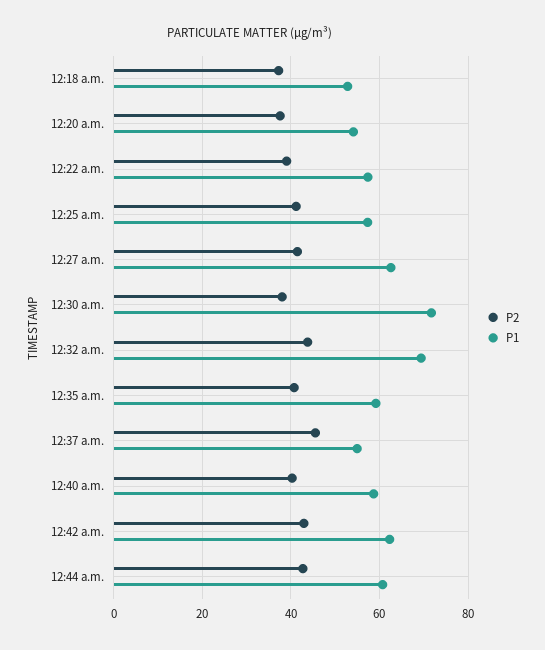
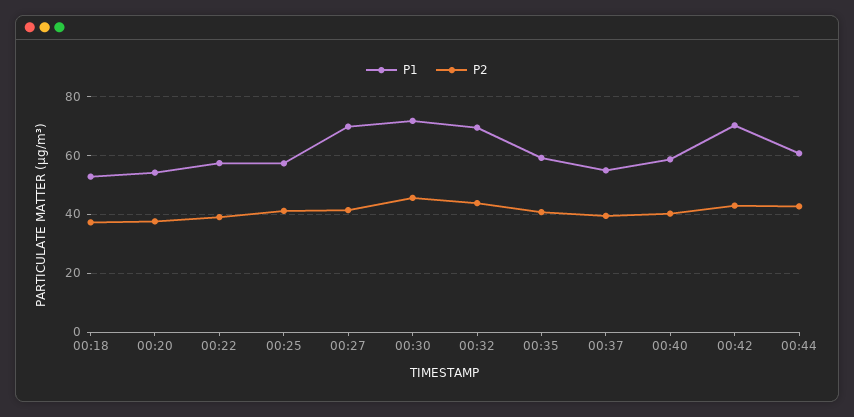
P1, 12:27 a.m.: 62 -> 70
P2, 12:30 a.m.: 38 -> 45
P2, 12:37 a.m.: 46 -> 40
P1, 12:42 a.m.: 62 -> 70

